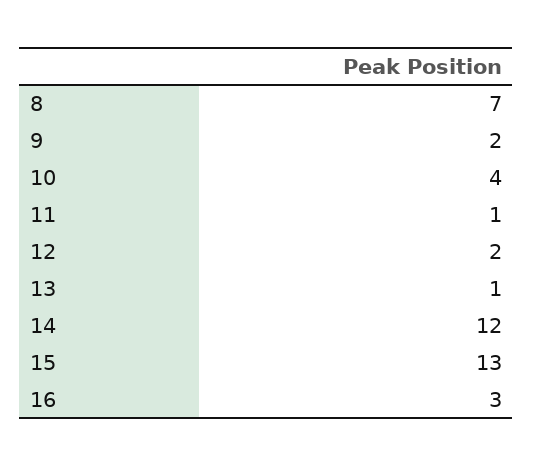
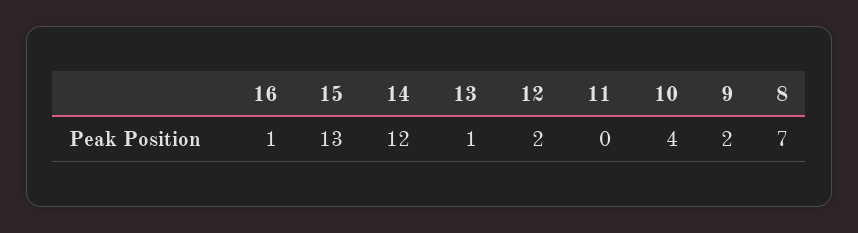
11: 1 -> 0
16: 3 -> 1

